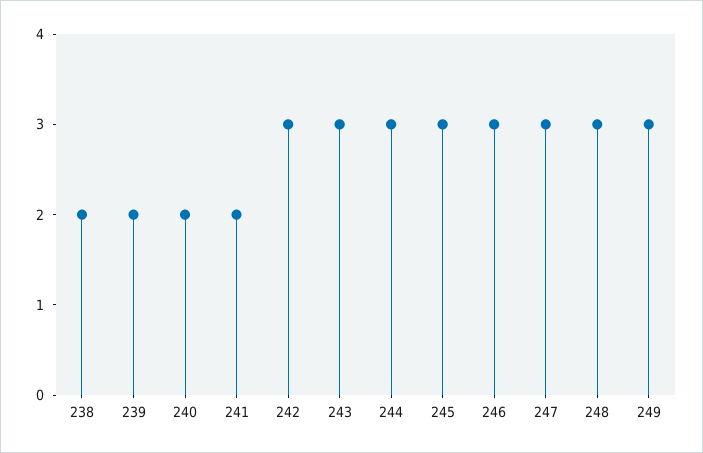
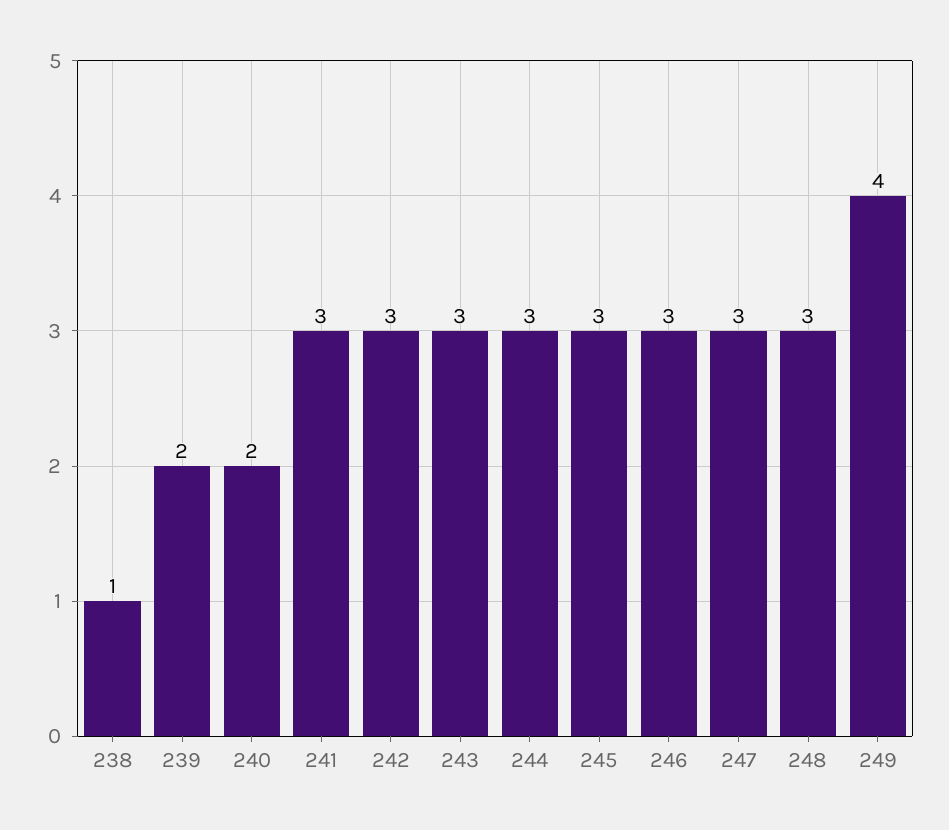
238: 2 -> 1
241: 2 -> 3
249: 3 -> 4

